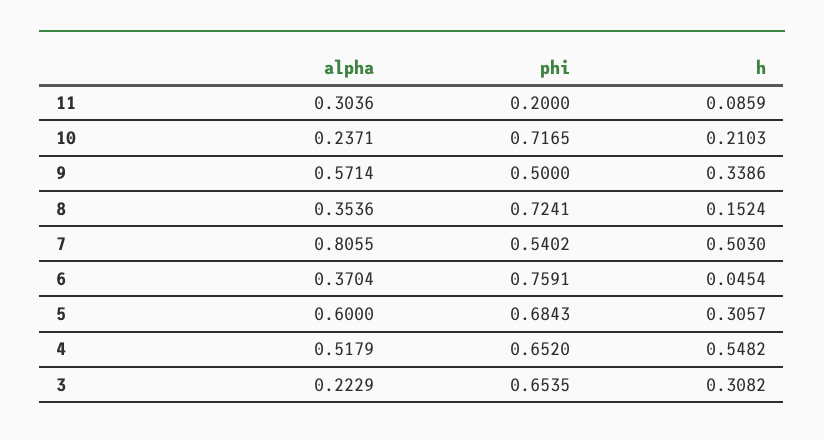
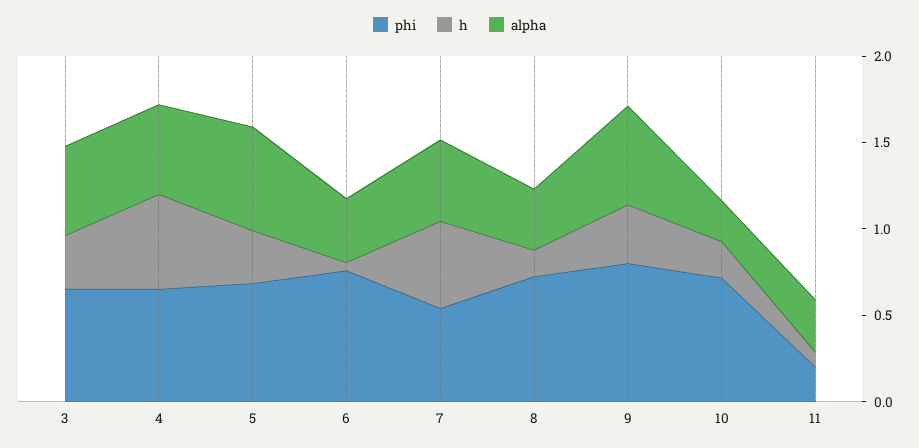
phi, 9: 0.5 -> 0.8
alpha, 7: 0.8055 -> 0.5
alpha, 3: 0.2229 -> 0.5

